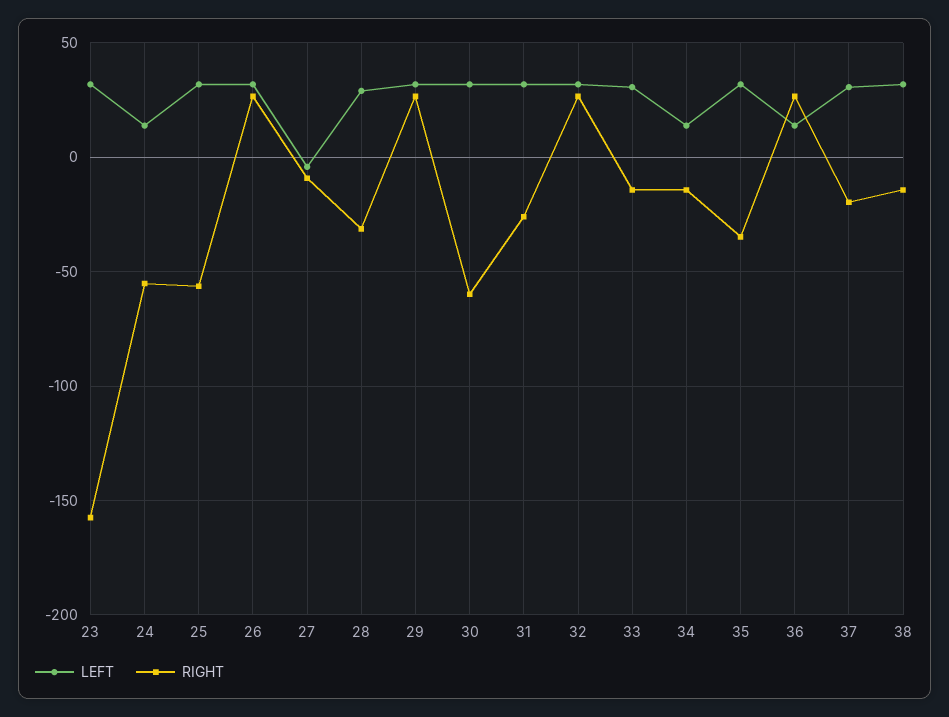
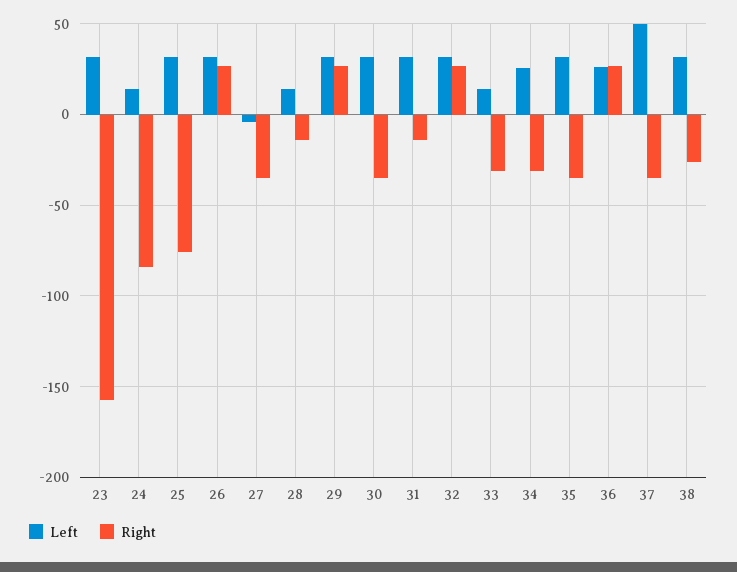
RIGHT, 24: -55 -> -85
RIGHT, 25: -55 -> -75
RIGHT, 27: -10 -> -35
LEFT, 28: 30 -> 15
RIGHT, 28: -30 -> -15
RIGHT, 30: -60 -> -35
RIGHT, 31: -25 -> -15
LEFT, 33: 30 -> 15
RIGHT, 33: -15 -> -30
LEFT, 34: 15 -> 25
RIGHT, 34: -15 -> -30
LEFT, 36: 15 -> 25
LEFT, 37: 30 -> 50
RIGHT, 37: -20 -> -35
RIGHT, 38: -15 -> -25

